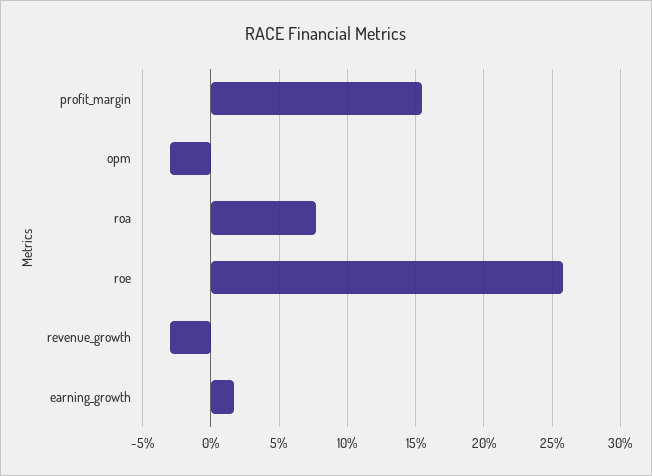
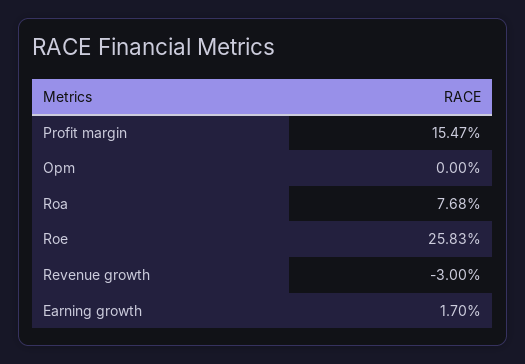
opm: -3 -> 0

